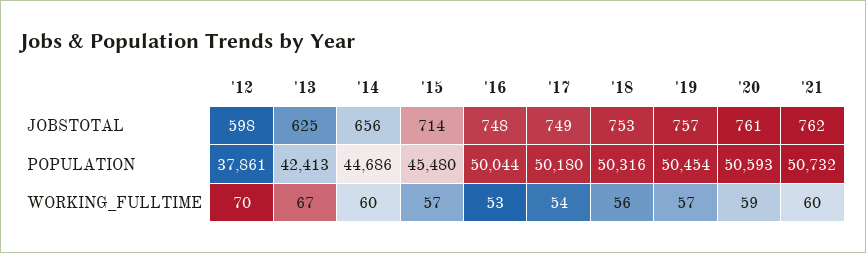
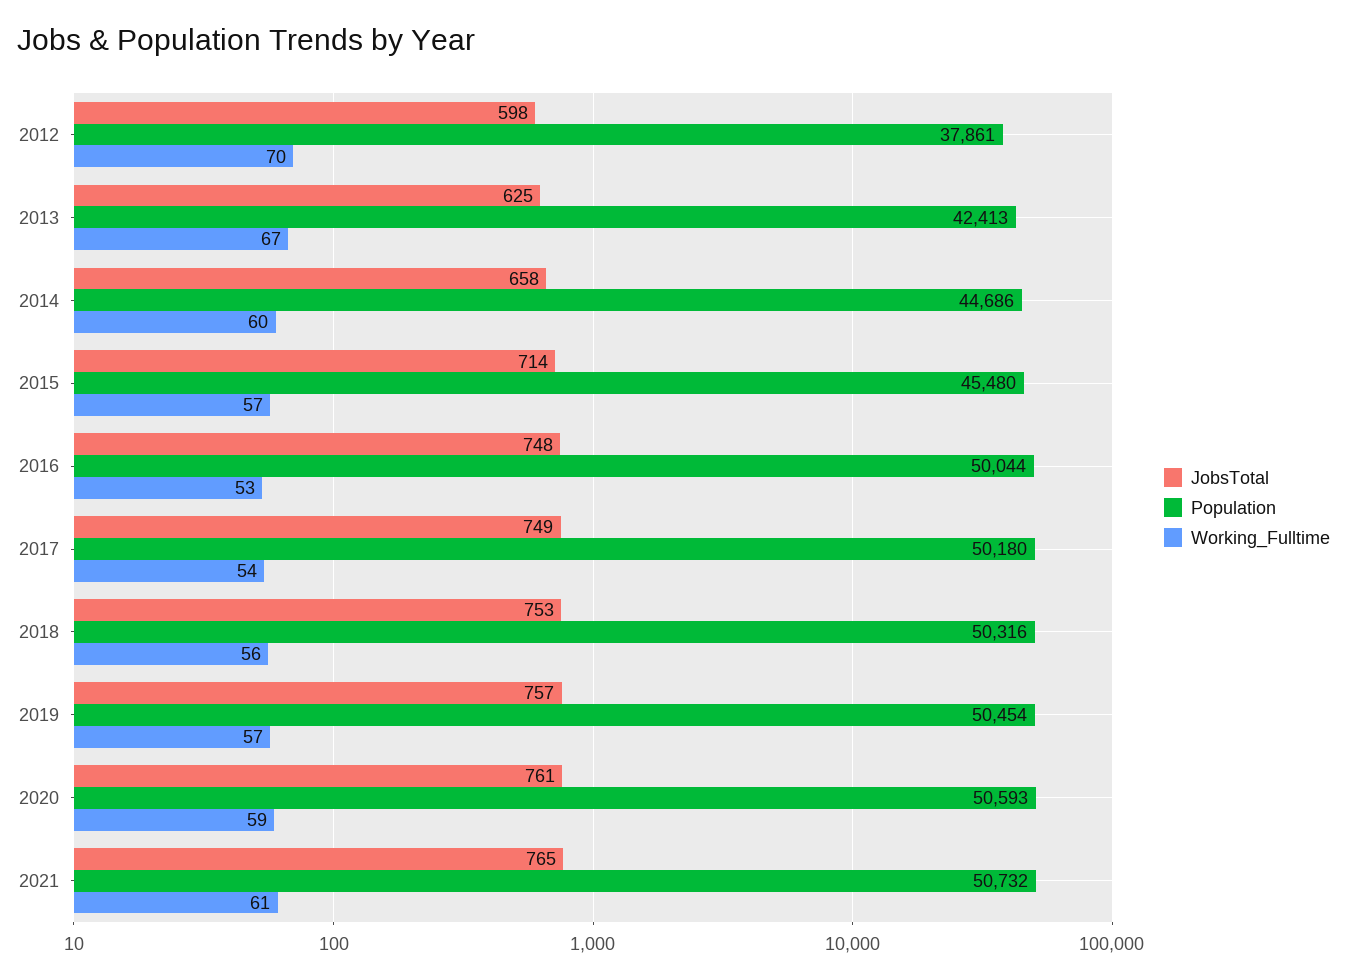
JOBSTOTAL, '14: 656 -> 658
JOBSTOTAL, '21: 762 -> 765
WORKING_FULLTIME, '21: 60 -> 61

